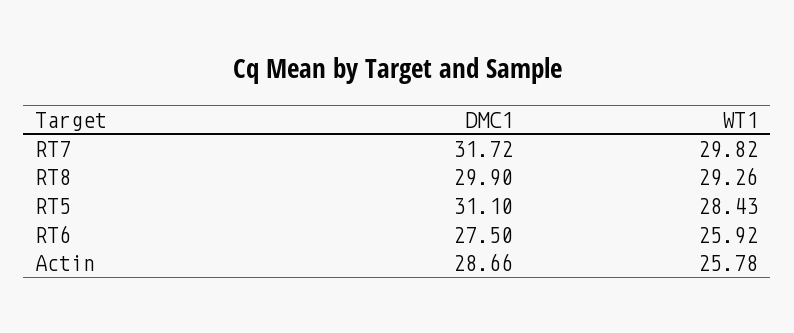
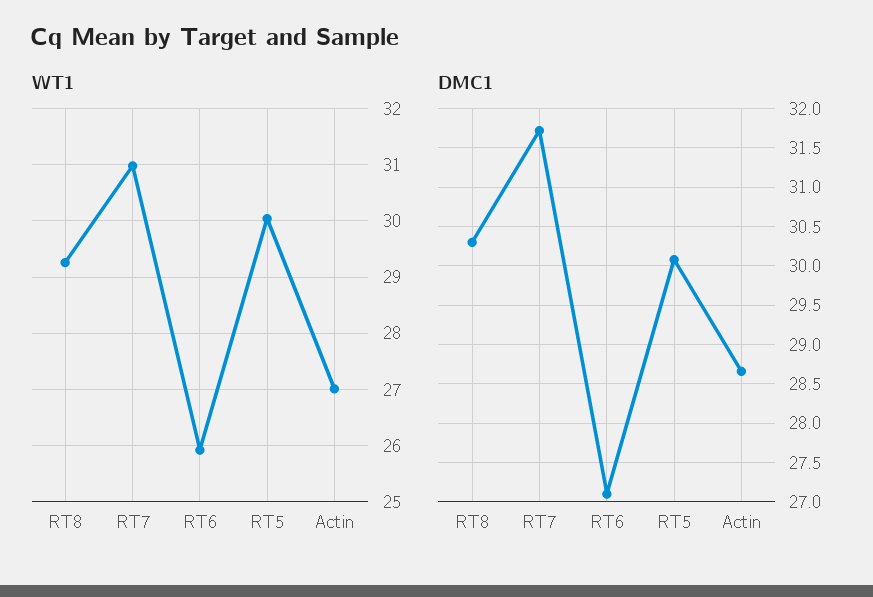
WT1, RT7: 29.82 -> 31
DMC1, RT8: 29.9 -> 30.3
DMC1, RT5: 31.1 -> 30.1
WT1, RT5: 28.43 -> 30
DMC1, RT6: 27.5 -> 27.1
WT1, Actin: 25.78 -> 27

